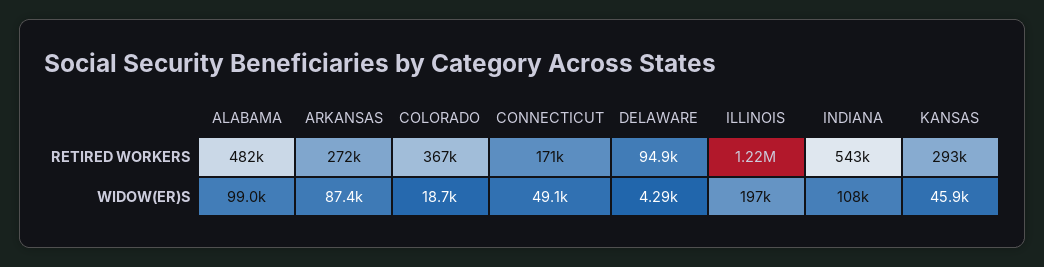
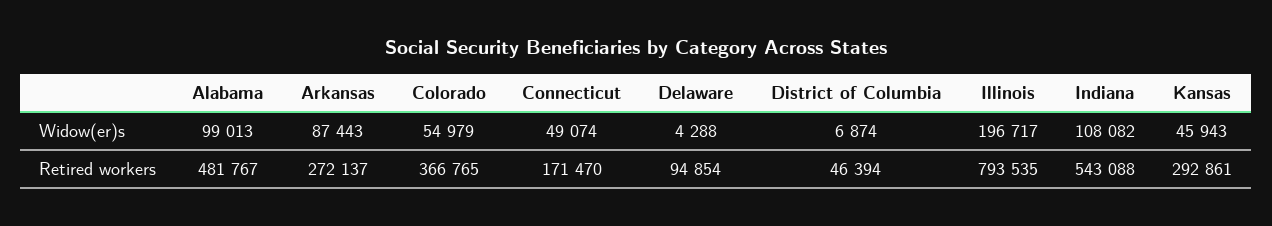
ILLINOIS, RETIRED WORKERS: 1220000 -> 793535
COLORADO, WIDOW(ER)S: 18700 -> 54979
District of Columbia, WIDOW(ER)S: none -> 6874
District of Columbia, RETIRED WORKERS: none -> 46394

